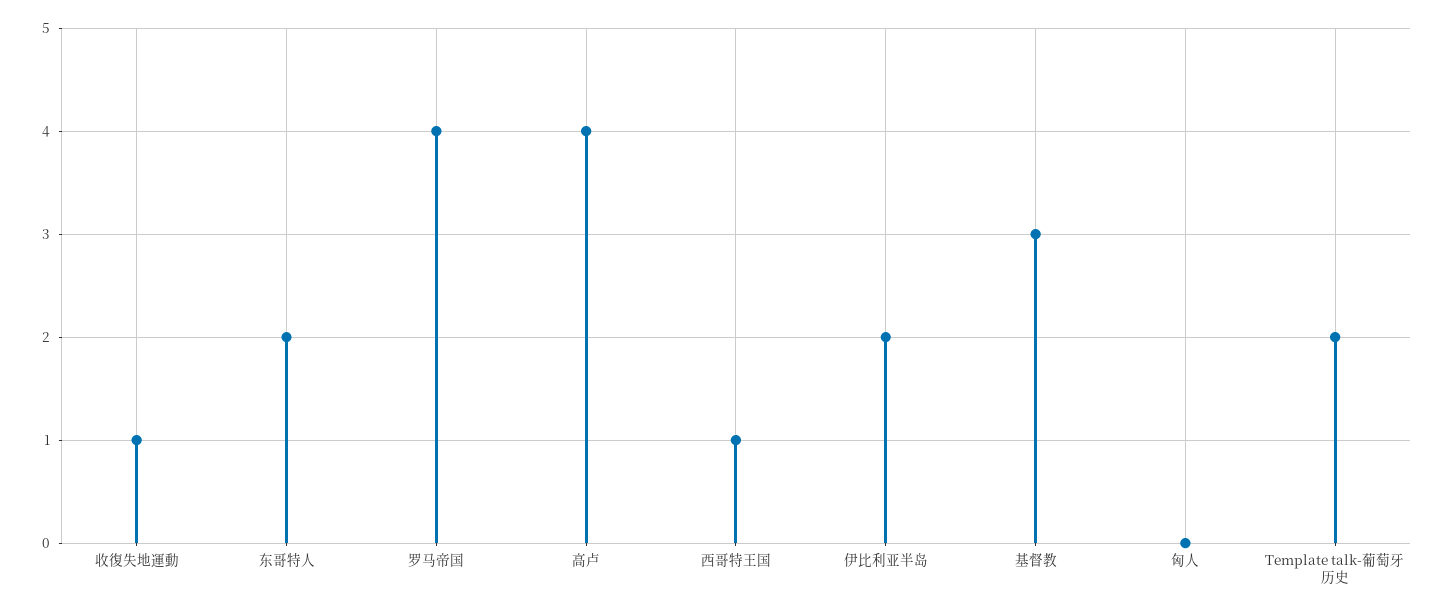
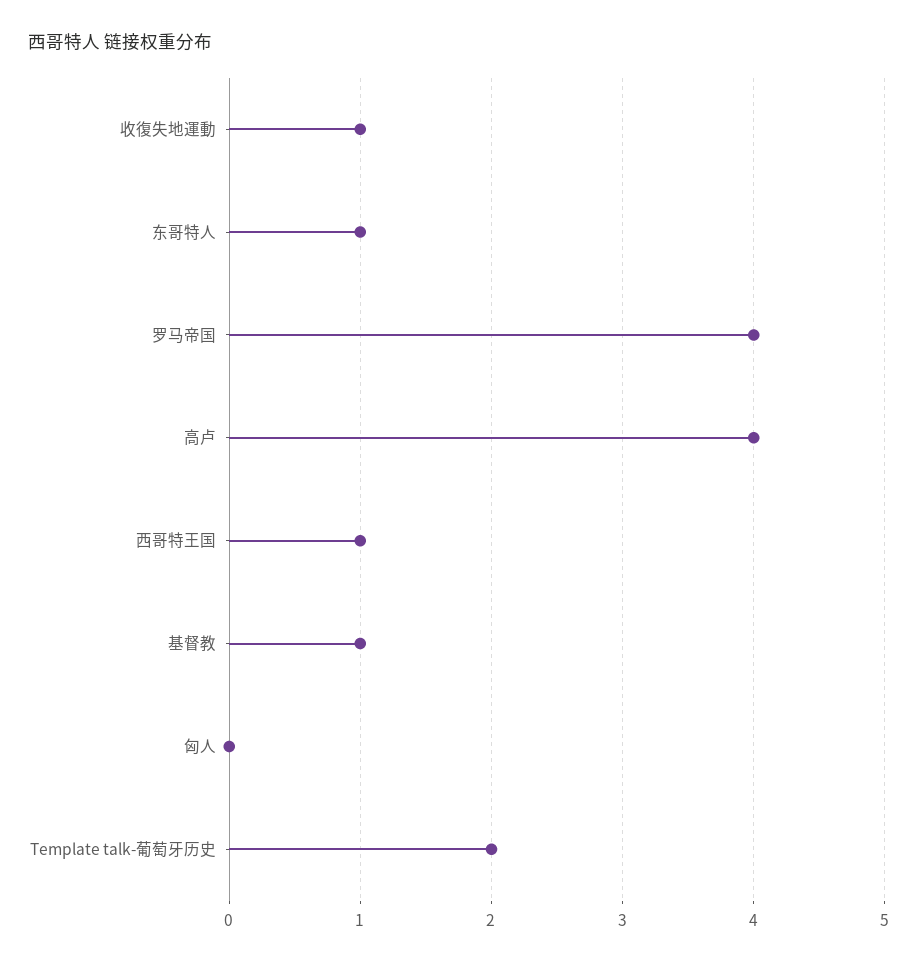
东哥特人: 2 -> 1
伊比利亚半岛: 2 -> none
基督教: 3 -> 1

